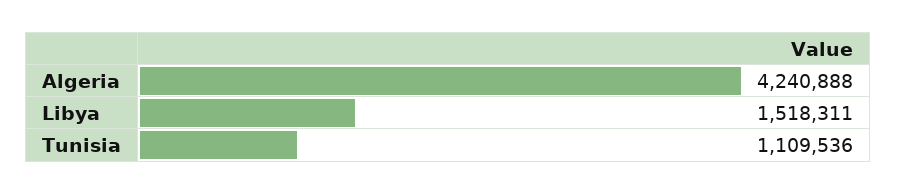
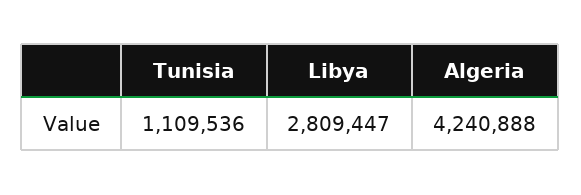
Libya: 1518311 -> 2809447

